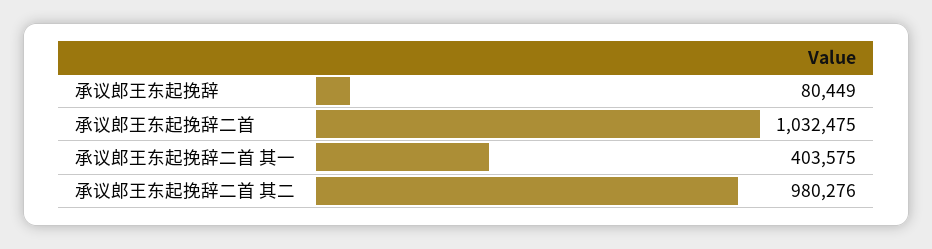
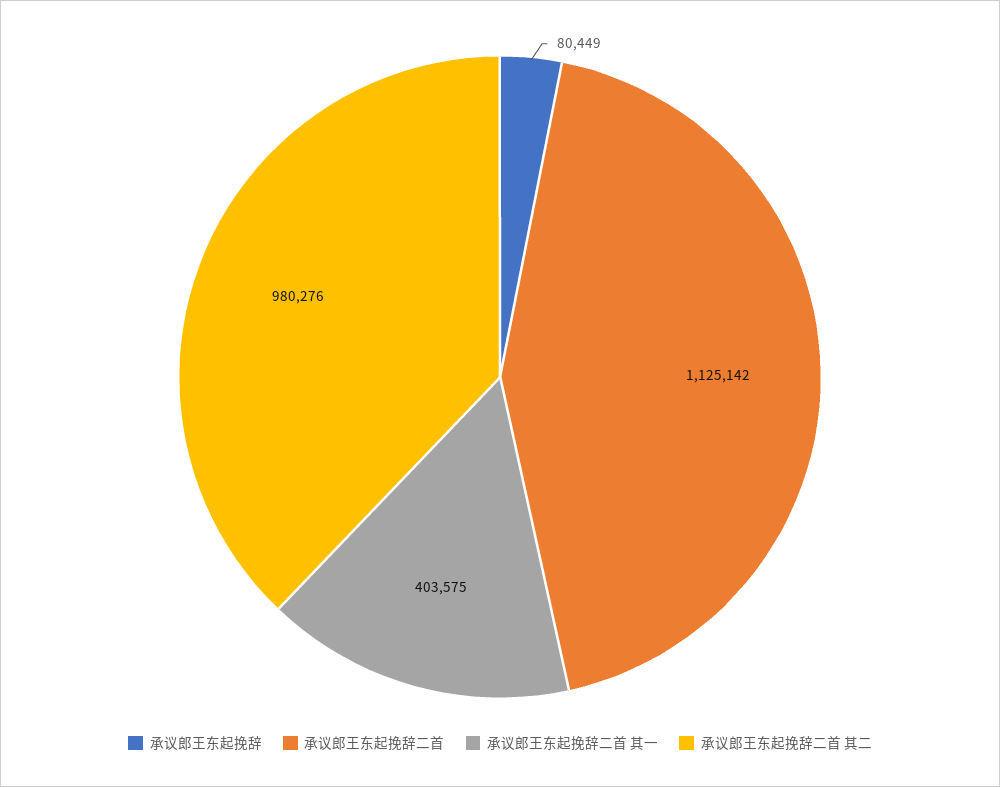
承议郎王东起挽辞二首: 1032475 -> 1125142

